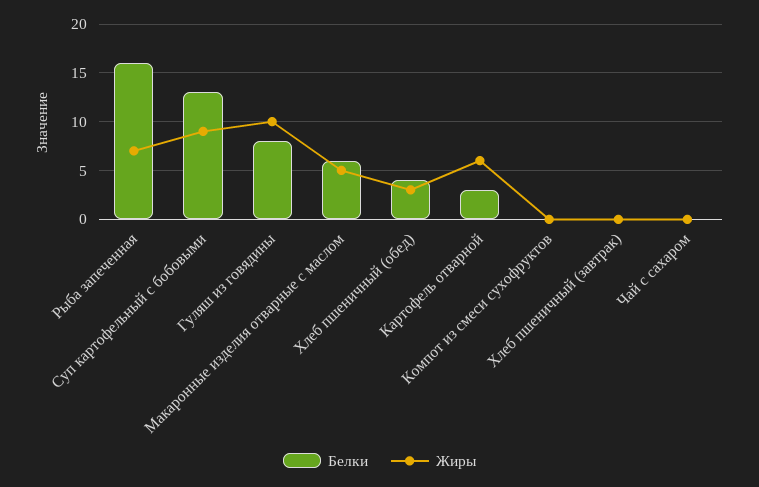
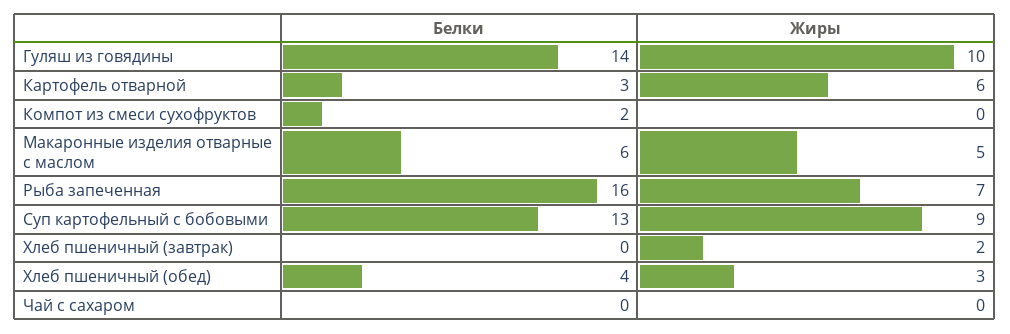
Белки, Гуляш из говядины: 8 -> 14
Белки, Компот из смеси сухофруктов: 0 -> 2
Жиры, Хлеб пшеничный (завтрак): 0 -> 2

